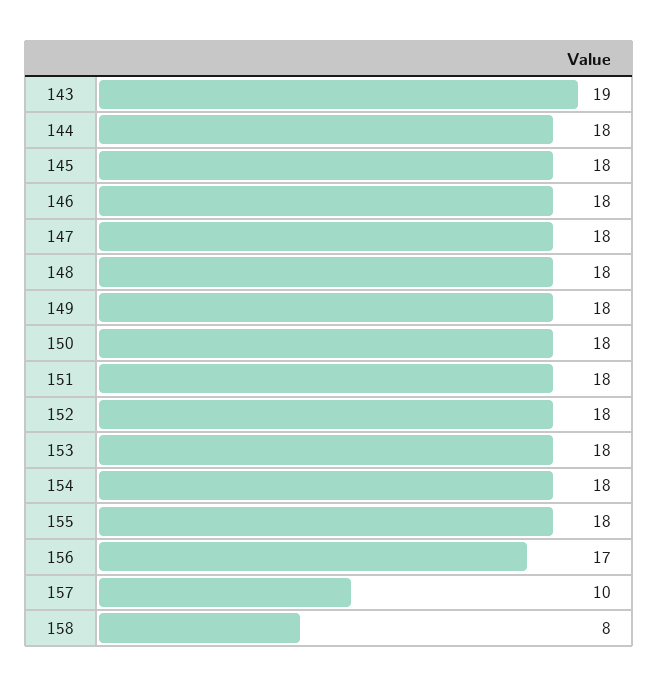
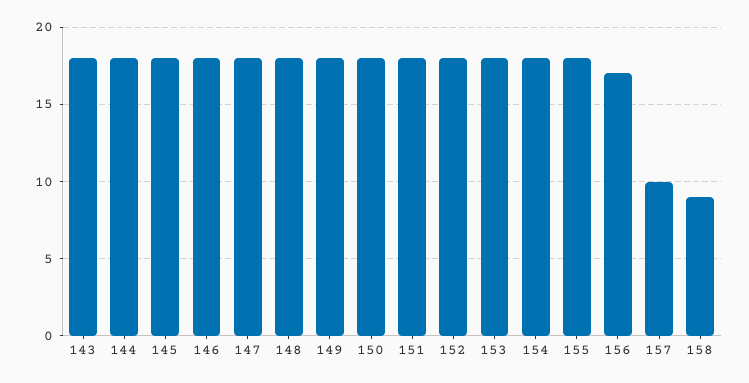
143: 19 -> 18
158: 8 -> 9

